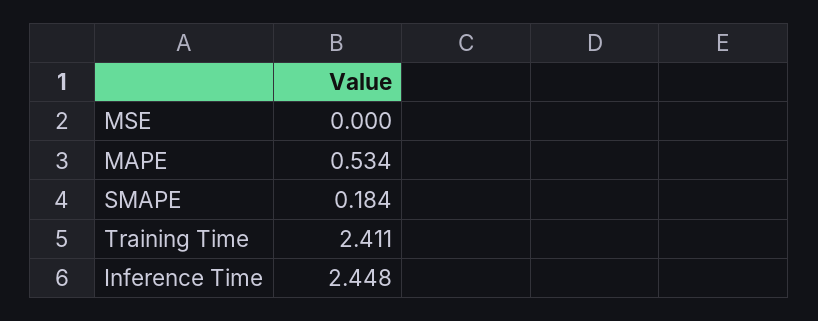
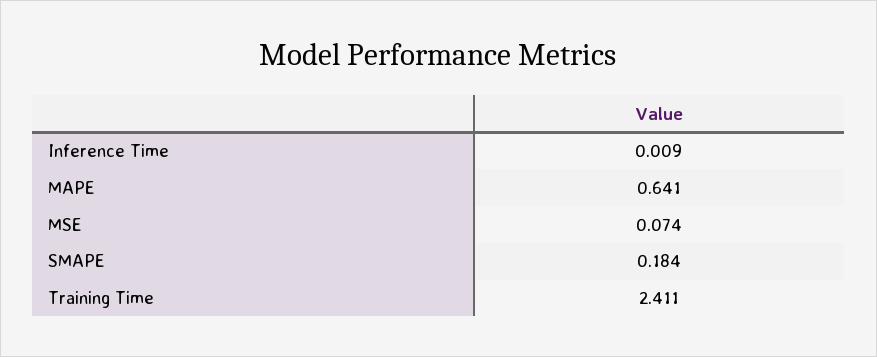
MSE: 0 -> 0.074
MAPE: 0.534 -> 0.641
Inference Time: 2.448 -> 0.009

